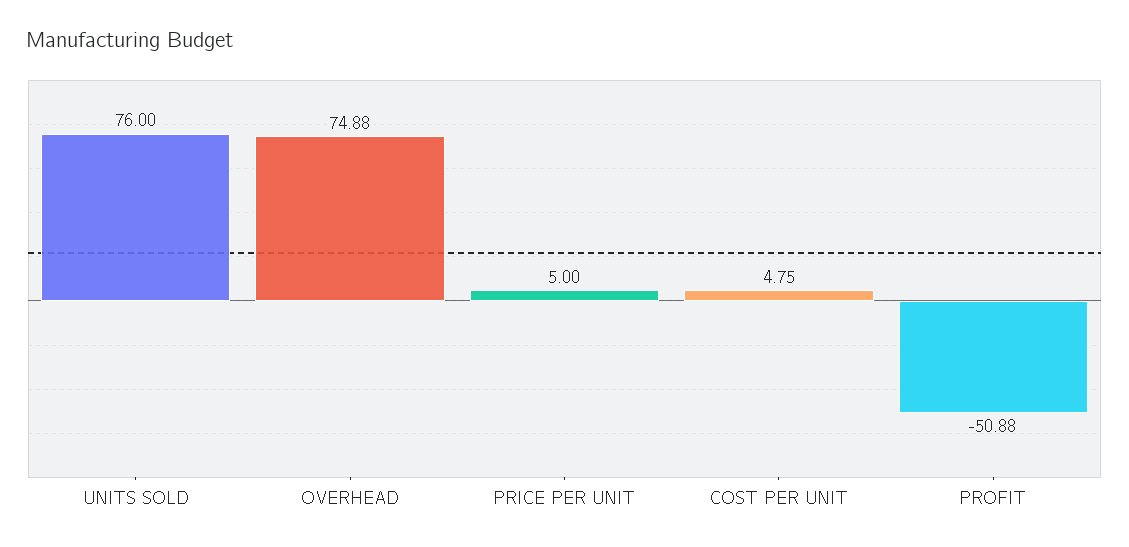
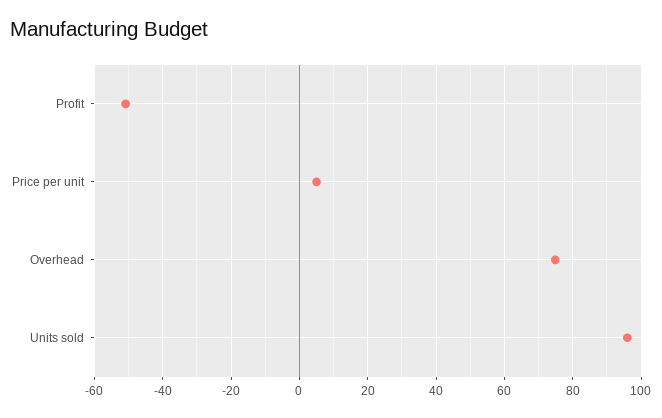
UNITS SOLD: 76 -> 96
COST PER UNIT: 4.75 -> none

